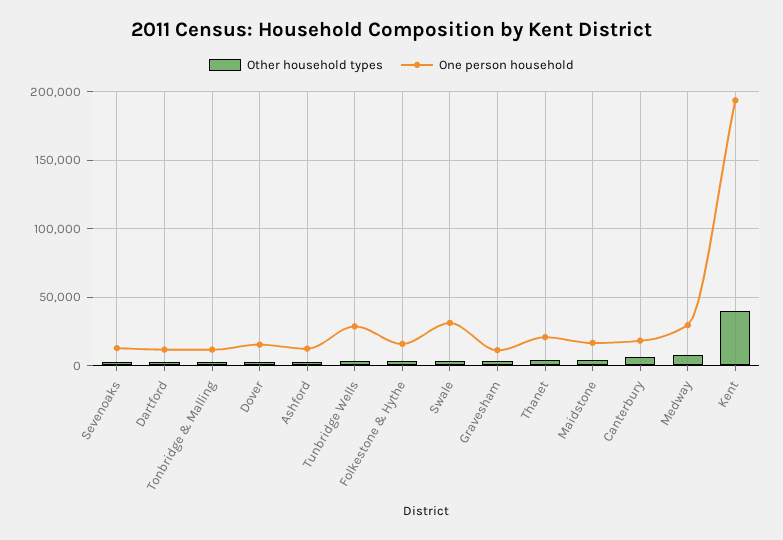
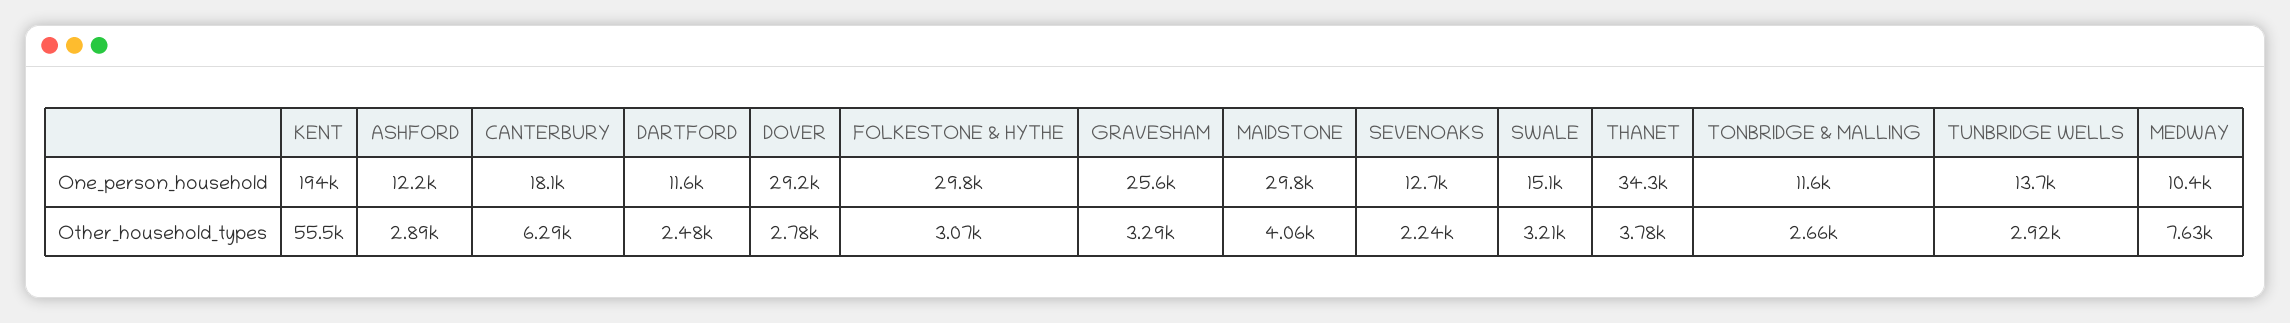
One person household, Dover: 15000 -> 29200
One person household, Tunbridge Wells: 30000 -> 13700
One person household, Folkestone & Hythe: 15000 -> 29800
One person household, Swale: 30000 -> 15100
One person household, Gravesham: 10000 -> 25600
One person household, Thanet: 20000 -> 34300
One person household, Maidstone: 15000 -> 29800
One person household, Medway: 30000 -> 10400
Other household types, Kent: 40000 -> 55500

